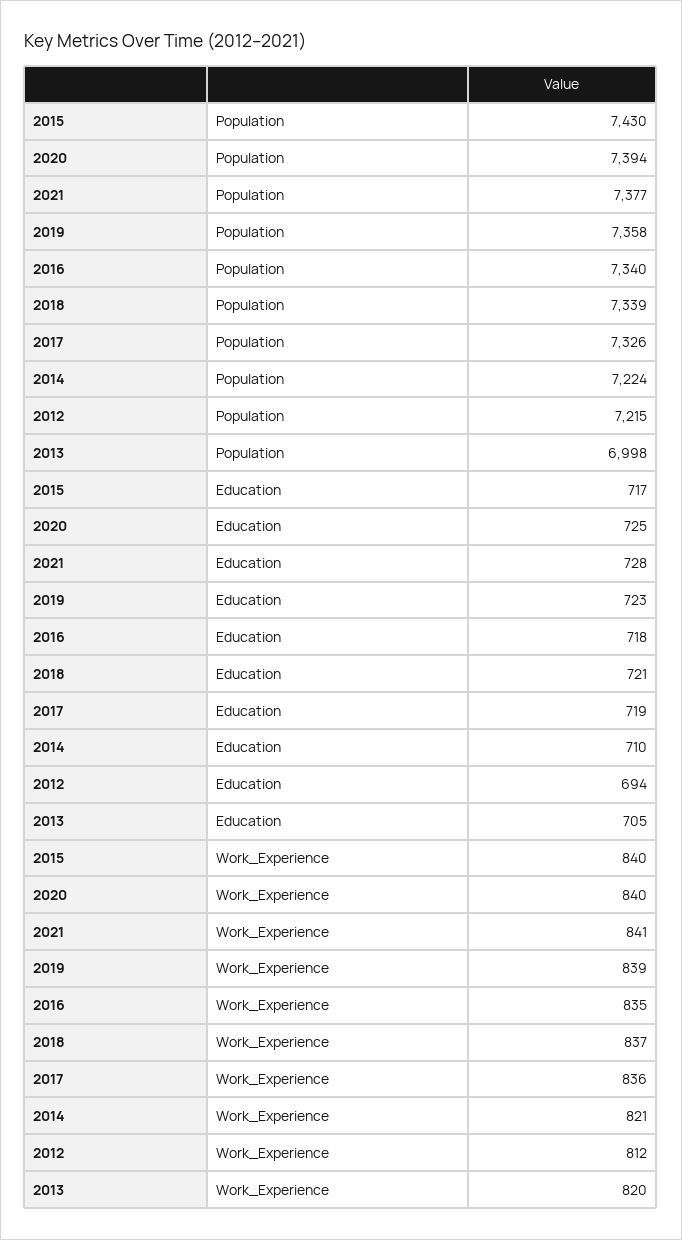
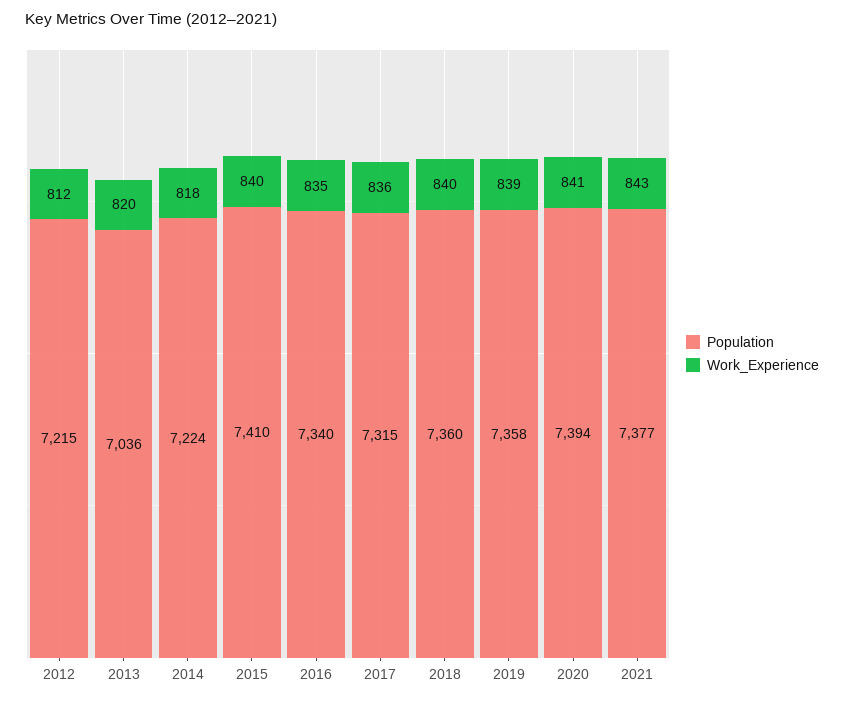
Population, 2015: 7430 -> 7410
Population, 2018: 7339 -> 7360
Population, 2017: 7326 -> 7315
Population, 2013: 6998 -> 7036
Education, 2015: 717 -> none
Education, 2020: 725 -> none
Education, 2021: 728 -> none
Education, 2019: 723 -> none
Education, 2016: 718 -> none
Education, 2018: 721 -> none
Education, 2017: 719 -> none
Education, 2014: 710 -> none
Education, 2012: 694 -> none
Education, 2013: 705 -> none
Work_Experience, 2020: 840 -> 841
Work_Experience, 2021: 841 -> 843
Work_Experience, 2018: 837 -> 840
Work_Experience, 2014: 821 -> 818

